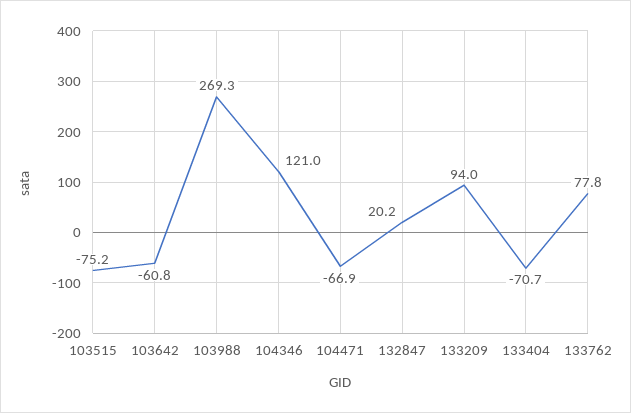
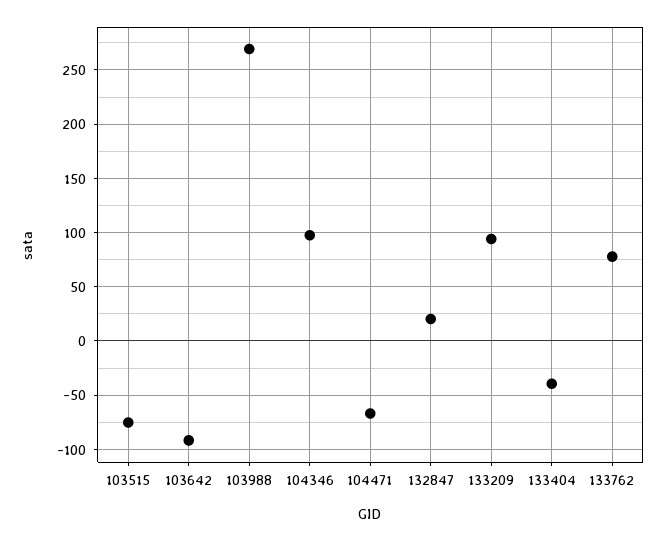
103642: -60.8 -> -90
104346: 121 -> 100
133404: -70.7 -> -40

